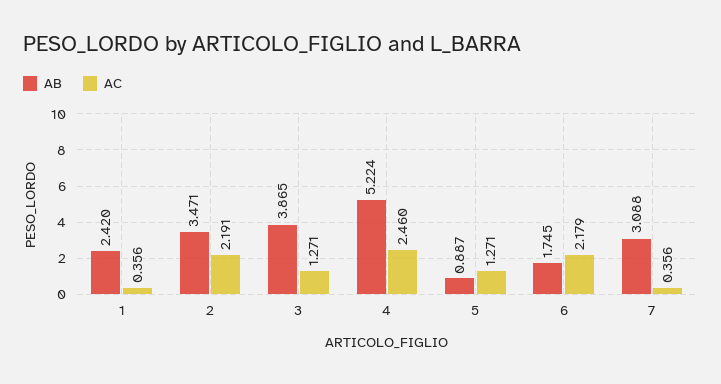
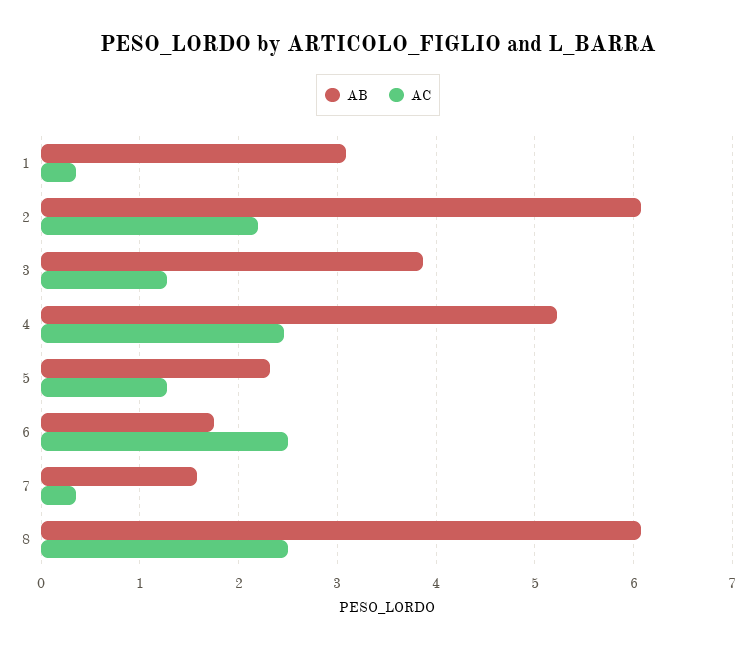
AB, 1: 2.42 -> 3.1
AB, 2: 3.471 -> 6.1
AB, 5: 0.887 -> 2.3
AC, 6: 2.179 -> 2.5
AB, 7: 3.088 -> 1.6
AB, 8: none -> 6.1
AC, 8: none -> 2.5

